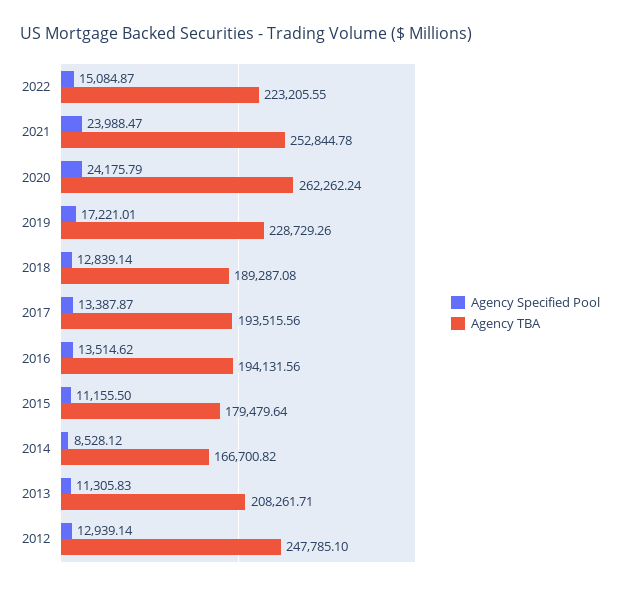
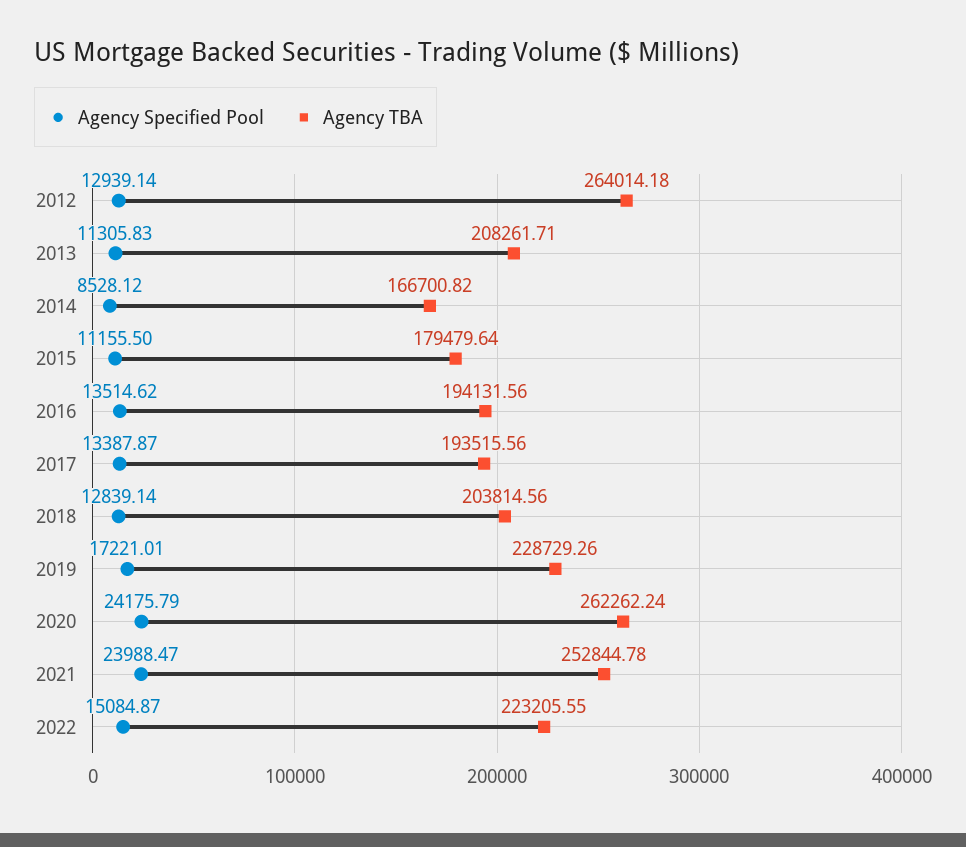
Agency TBA, 2018: 189287.08 -> 203814.56
Agency TBA, 2012: 247785.1 -> 264014.18

